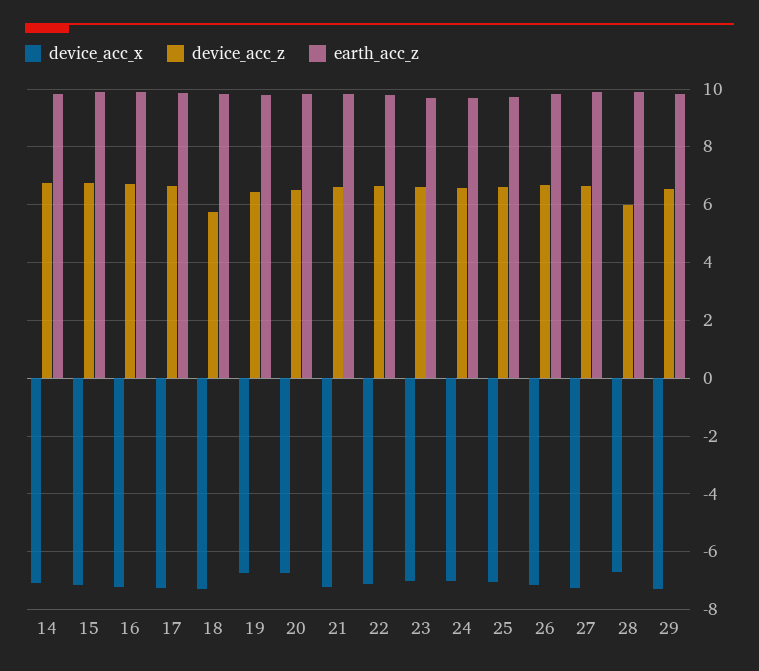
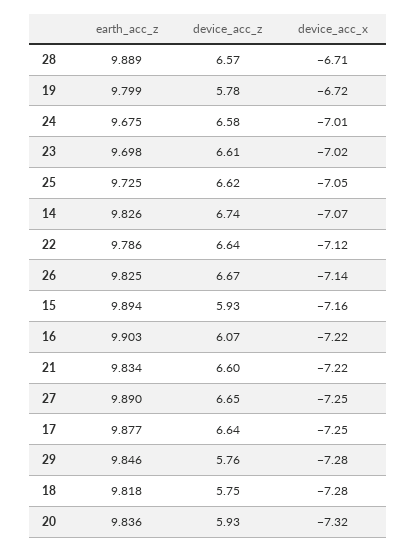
device_acc_z, 15: 6.75 -> 5.93
device_acc_z, 16: 6.75 -> 6.07
device_acc_z, 19: 6.5 -> 5.78
device_acc_x, 20: -6.75 -> -7.32
device_acc_z, 20: 6.5 -> 5.93
device_acc_z, 28: 6 -> 6.57
device_acc_z, 29: 6.5 -> 5.76

